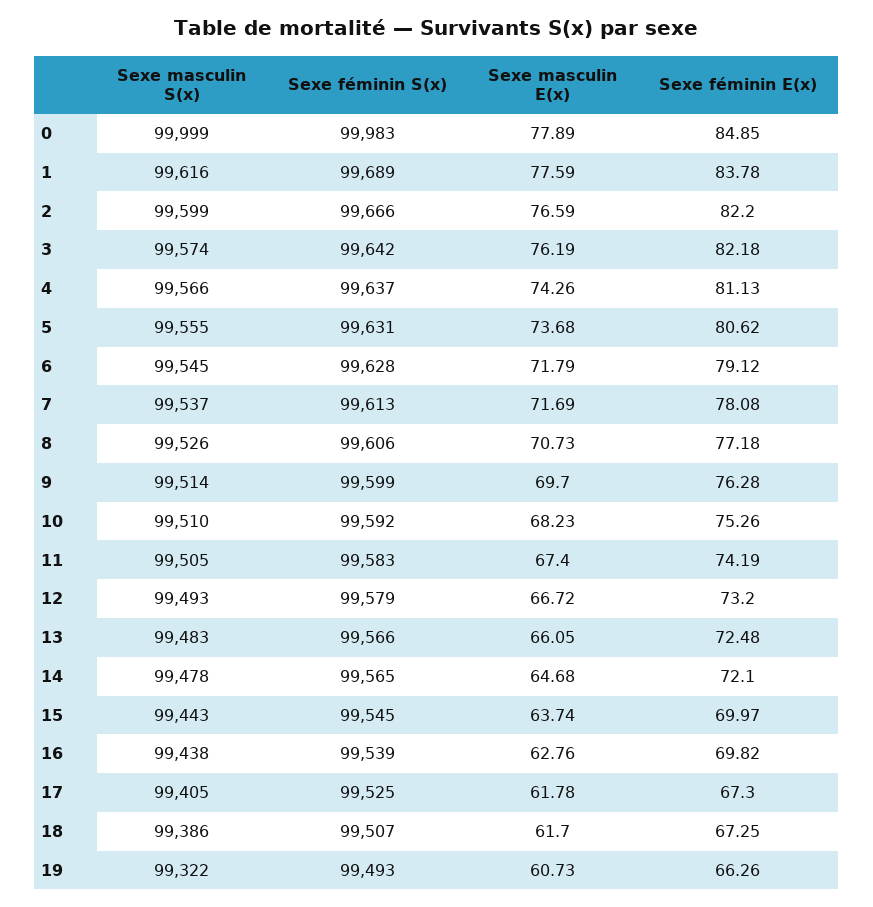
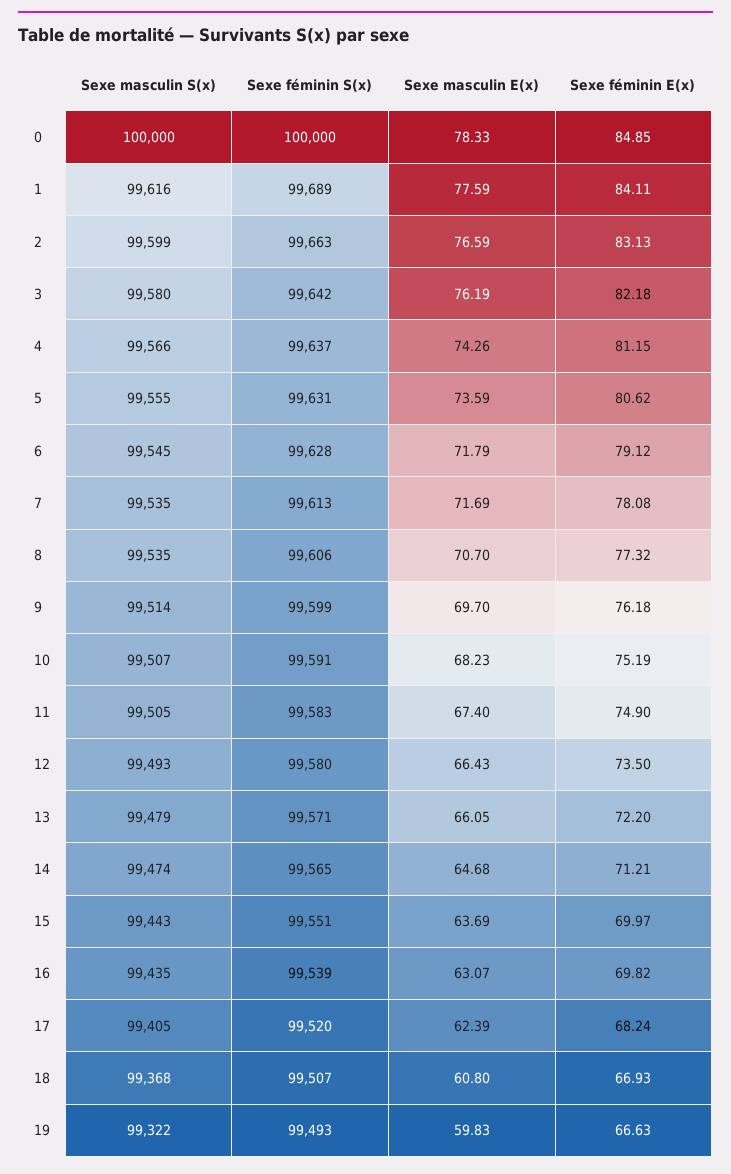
Sexe masculin S(x), 0: 99999 -> 100000
Sexe féminin S(x), 0: 99983 -> 100000
Sexe masculin E(x), 0: 77.89 -> 78.33
Sexe féminin E(x), 1: 83.78 -> 84.11
Sexe féminin S(x), 2: 99666 -> 99663
Sexe féminin E(x), 2: 82.2 -> 83.13
Sexe masculin S(x), 3: 99574 -> 99580
Sexe féminin E(x), 4: 81.13 -> 81.15
Sexe masculin E(x), 5: 73.68 -> 73.59
Sexe masculin S(x), 7: 99537 -> 99535
Sexe masculin S(x), 8: 99526 -> 99535
Sexe masculin E(x), 8: 70.73 -> 70.7
Sexe féminin E(x), 8: 77.18 -> 77.32
Sexe féminin E(x), 9: 76.28 -> 76.18
Sexe masculin S(x), 10: 99510 -> 99507
Sexe féminin S(x), 10: 99592 -> 99591
Sexe féminin E(x), 10: 75.26 -> 75.19
Sexe féminin E(x), 11: 74.19 -> 74.9
Sexe féminin S(x), 12: 99579 -> 99580
Sexe masculin E(x), 12: 66.72 -> 66.43
Sexe féminin E(x), 12: 73.2 -> 73.5
Sexe masculin S(x), 13: 99483 -> 99479
Sexe féminin S(x), 13: 99566 -> 99571
Sexe féminin E(x), 13: 72.48 -> 72.2
Sexe masculin S(x), 14: 99478 -> 99474
Sexe féminin E(x), 14: 72.1 -> 71.21
Sexe féminin S(x), 15: 99545 -> 99551
Sexe masculin E(x), 15: 63.74 -> 63.69
Sexe masculin S(x), 16: 99438 -> 99435
Sexe masculin E(x), 16: 62.76 -> 63.07
Sexe féminin S(x), 17: 99525 -> 99520
Sexe masculin E(x), 17: 61.78 -> 62.39
Sexe féminin E(x), 17: 67.3 -> 68.24
Sexe masculin S(x), 18: 99386 -> 99368
Sexe masculin E(x), 18: 61.7 -> 60.8
Sexe féminin E(x), 18: 67.25 -> 66.93
Sexe masculin E(x), 19: 60.73 -> 59.83
Sexe féminin E(x), 19: 66.26 -> 66.63

